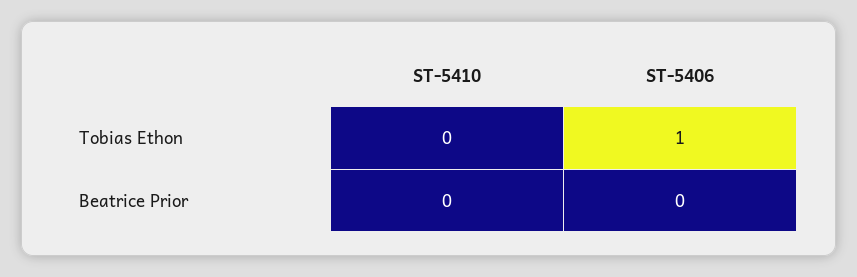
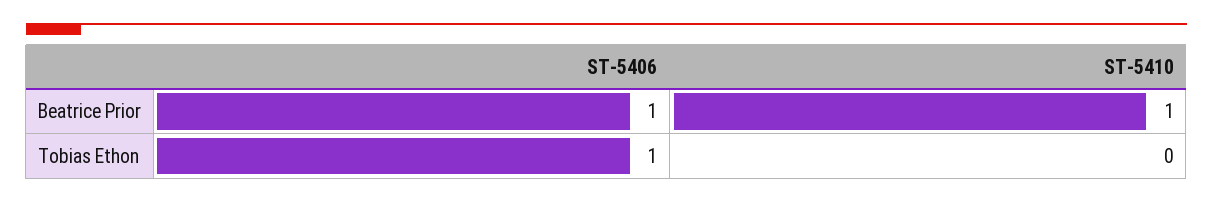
ST-5410, Beatrice Prior: 0 -> 1
ST-5406, Beatrice Prior: 0 -> 1

